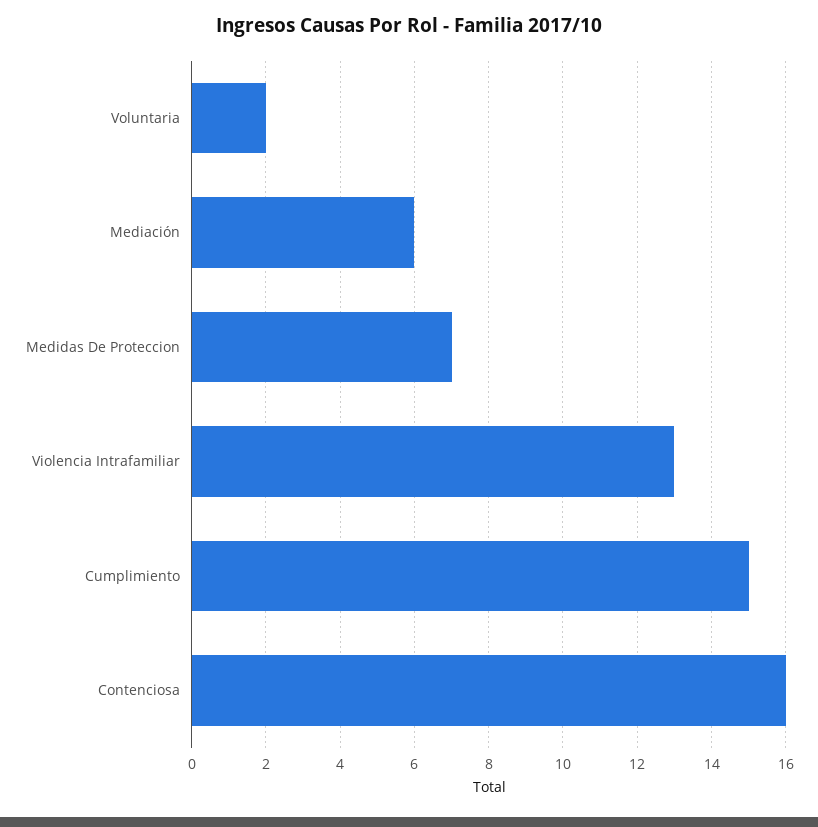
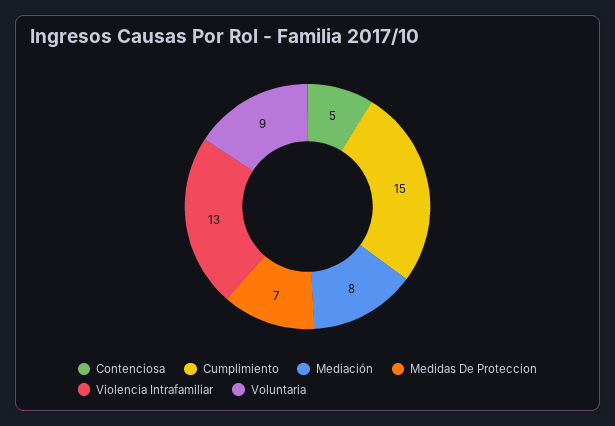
Voluntaria: 2 -> 9
Mediación: 6 -> 8
Contenciosa: 16 -> 5

